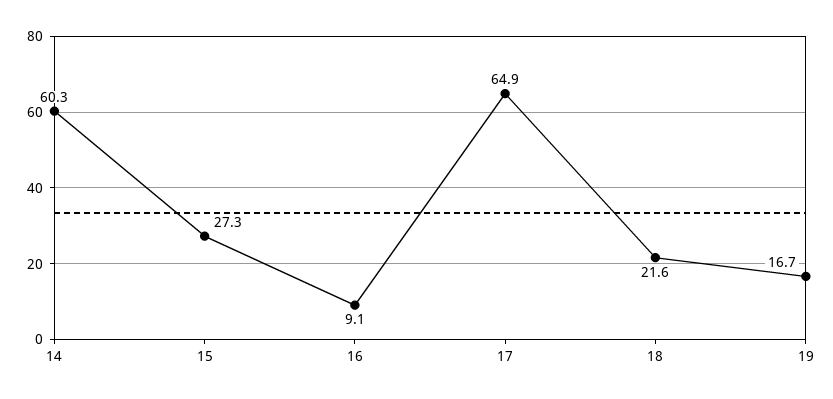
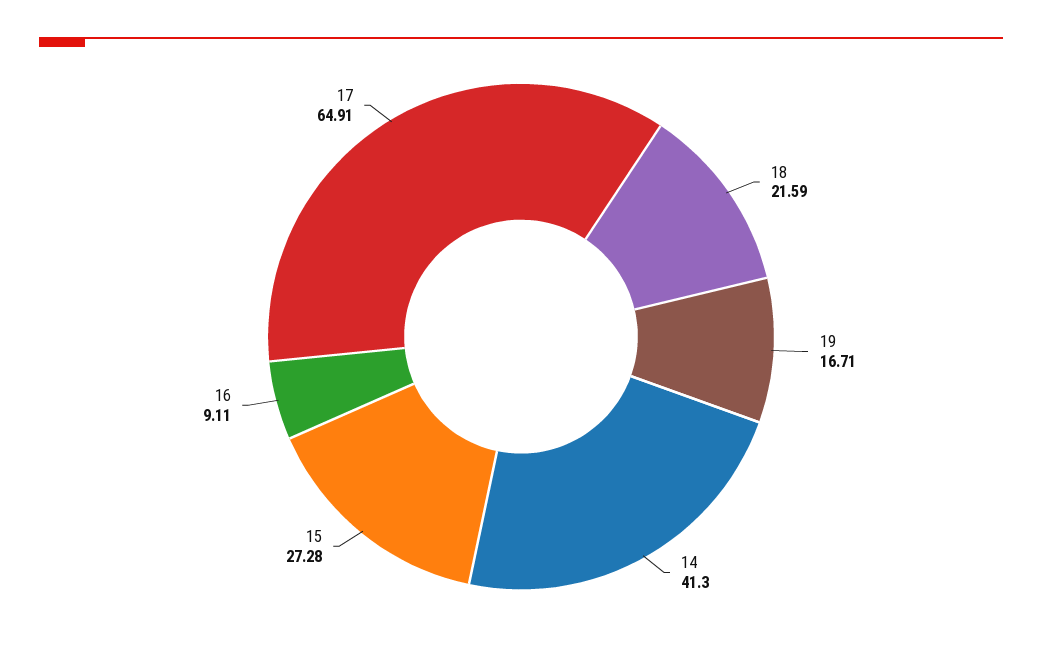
14: 60.3 -> 41.3

